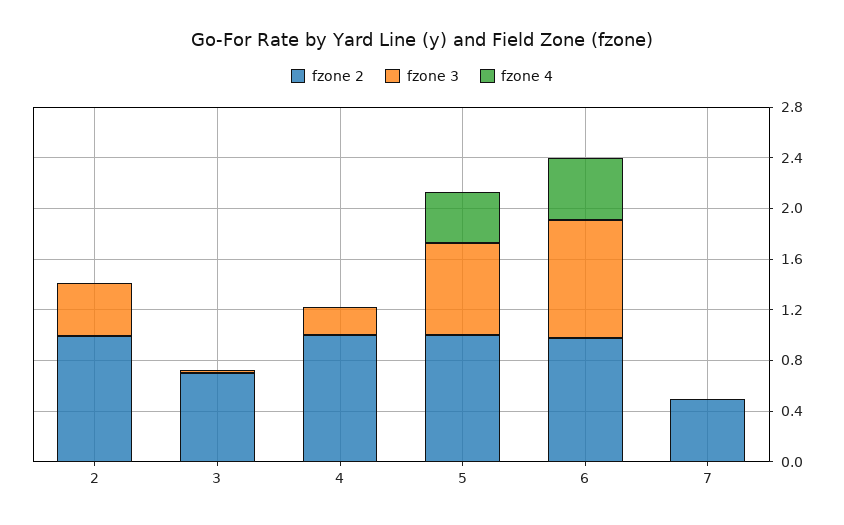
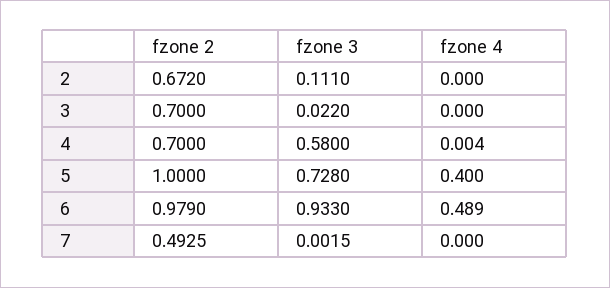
fzone 2, 2: 1 -> 0.672
fzone 3, 2: 0.4 -> 0.111
fzone 2, 4: 1 -> 0.7
fzone 3, 4: 0.2 -> 0.58

